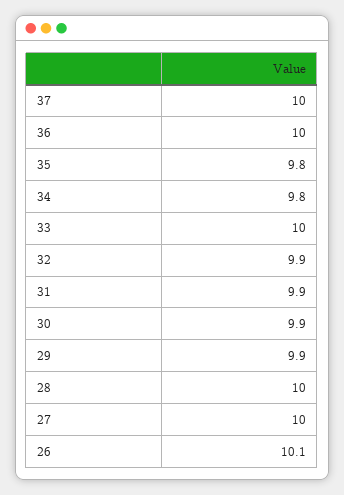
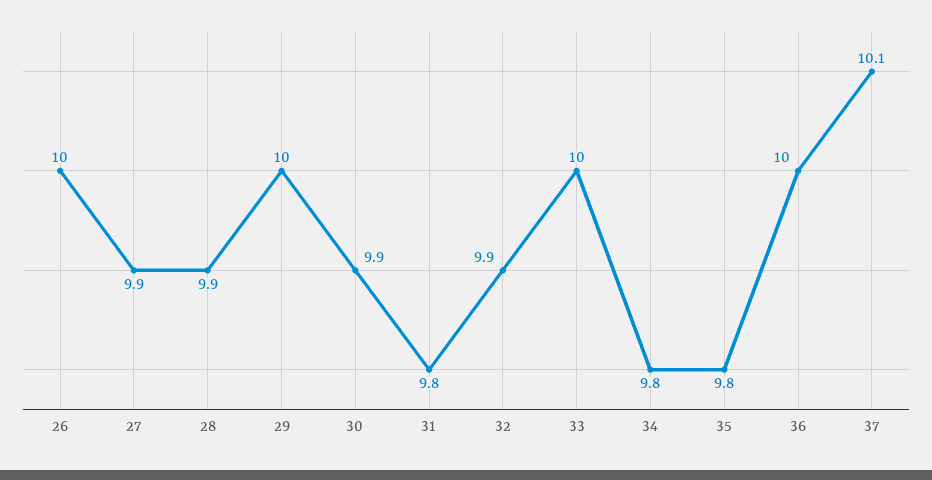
37: 10 -> 10.1
31: 9.9 -> 9.8
29: 9.9 -> 10
28: 10 -> 9.9
27: 10 -> 9.9
26: 10.1 -> 10

